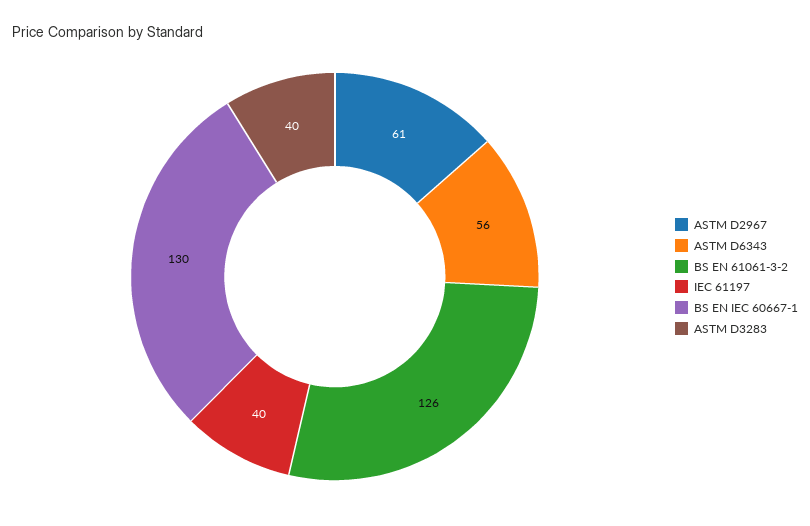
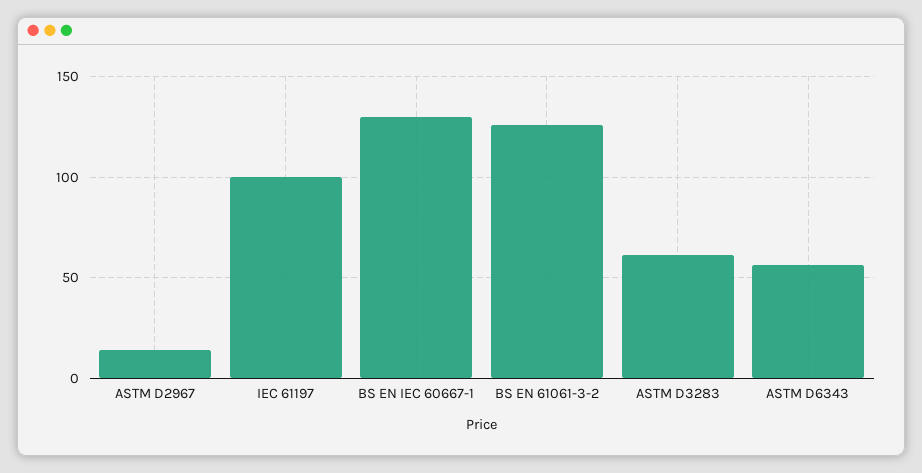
ASTM D2967: 61 -> 15
IEC 61197: 40 -> 100
ASTM D3283: 40 -> 60

